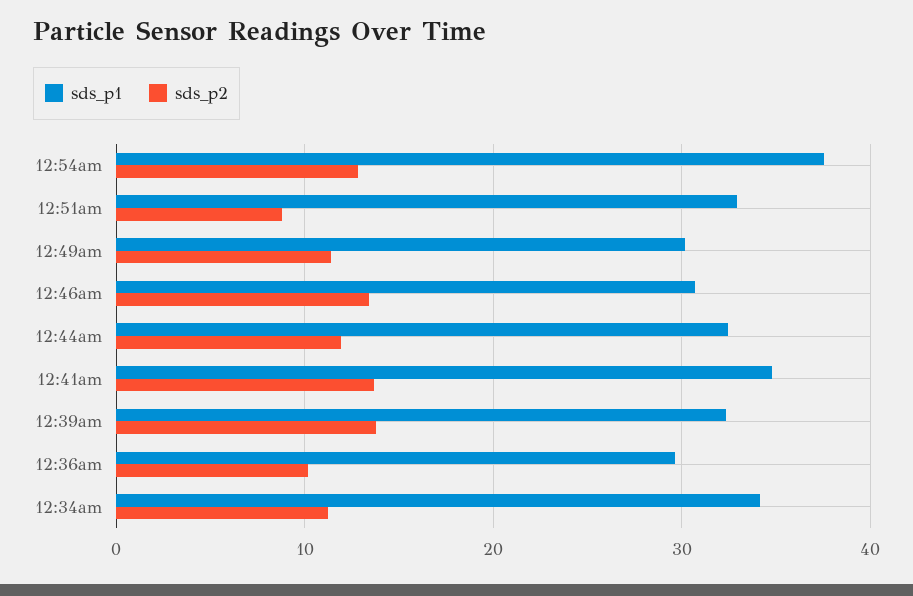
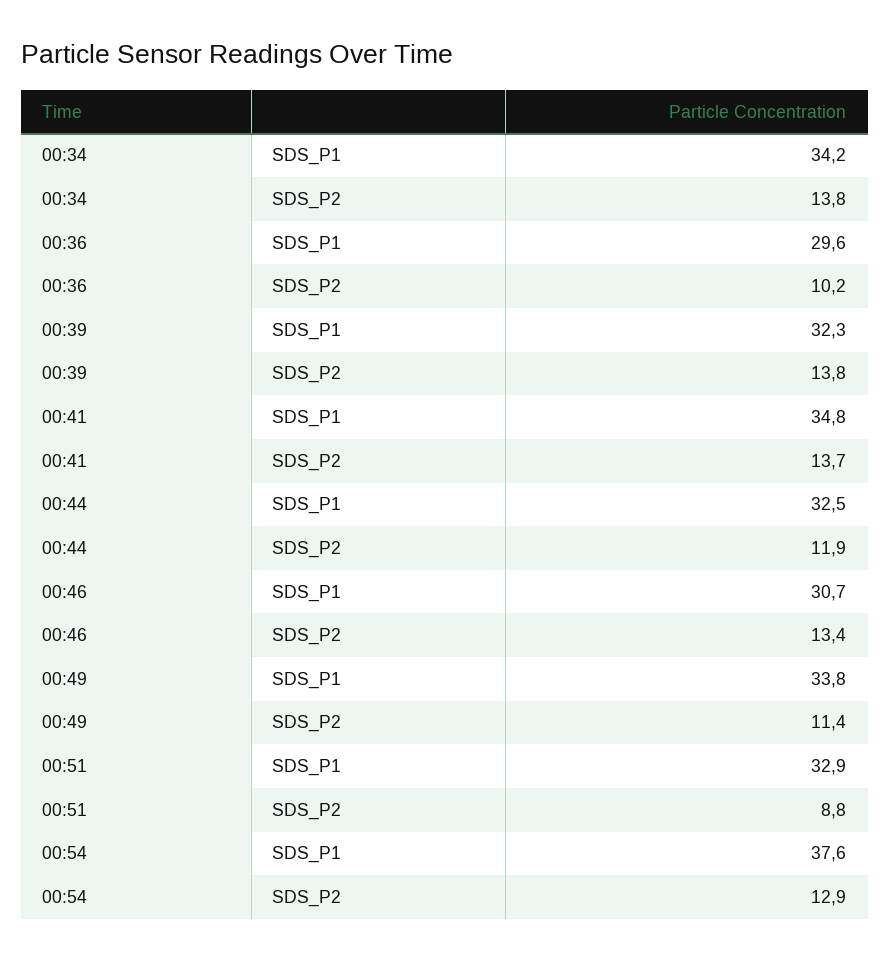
sds_p1, 12:49am: 30 -> 33.8
sds_p2, 12:34am: 11 -> 13.8

